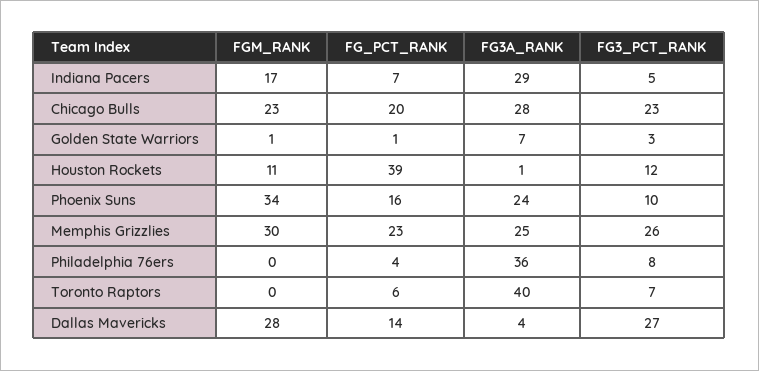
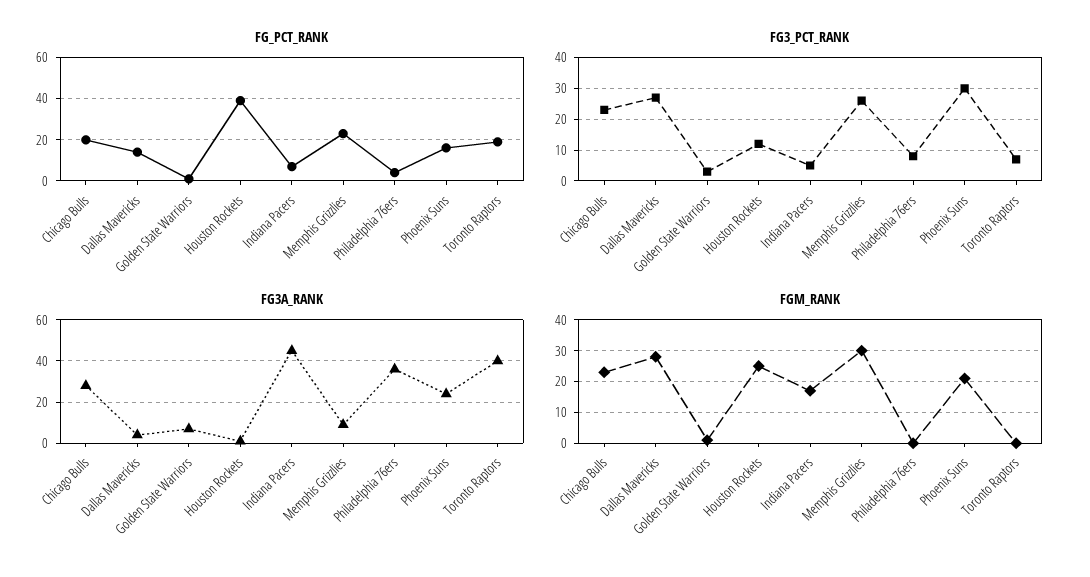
FG3A_RANK, Indiana Pacers: 29 -> 45
FGM_RANK, Houston Rockets: 11 -> 25
FGM_RANK, Phoenix Suns: 34 -> 20
FG3_PCT_RANK, Phoenix Suns: 10 -> 30
FG3A_RANK, Memphis Grizzlies: 25 -> 10
FG_PCT_RANK, Toronto Raptors: 6 -> 20

